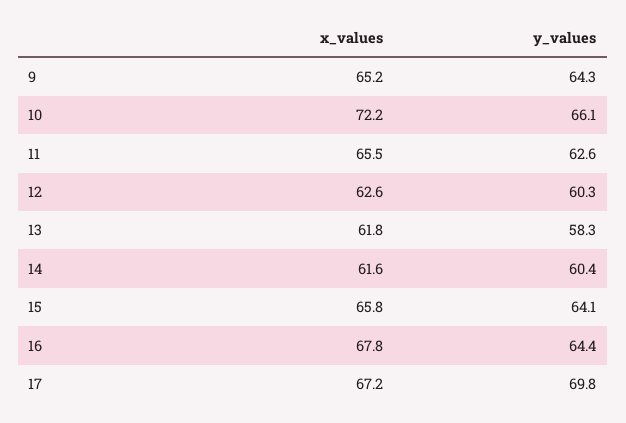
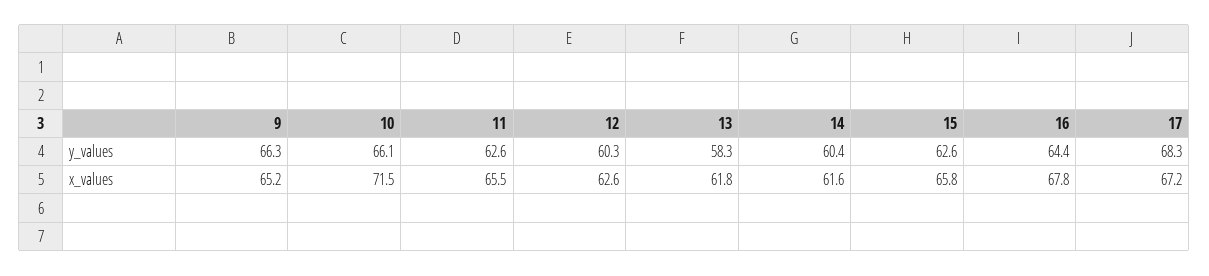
y_values, 9: 64.3 -> 66.3
x_values, 10: 72.2 -> 71.5
y_values, 15: 64.1 -> 62.6
y_values, 17: 69.8 -> 68.3

